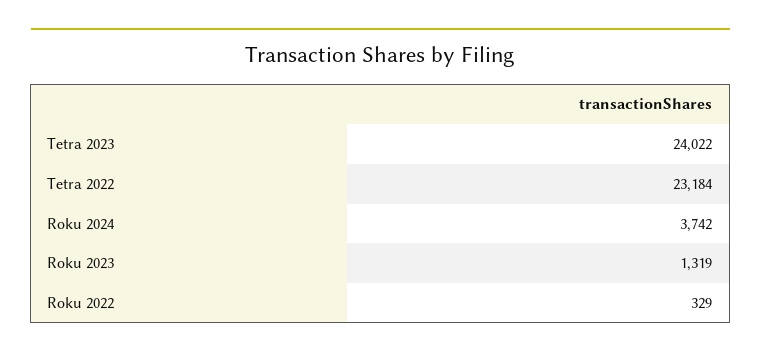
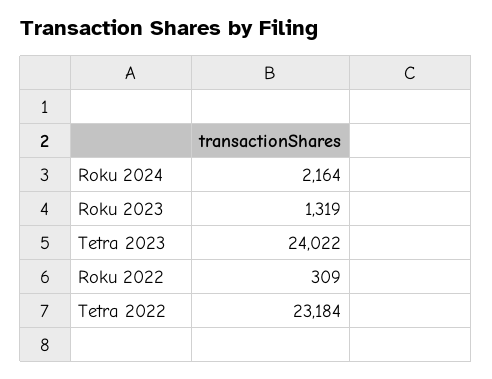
Roku 2024: 3742 -> 2164
Roku 2022: 329 -> 309

